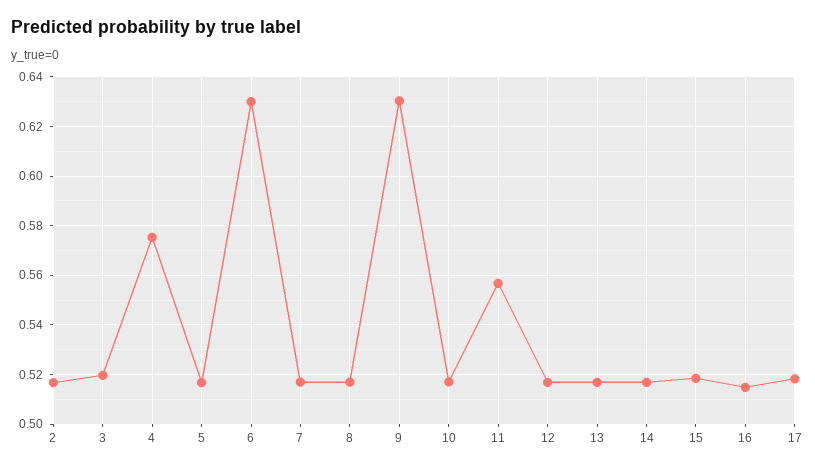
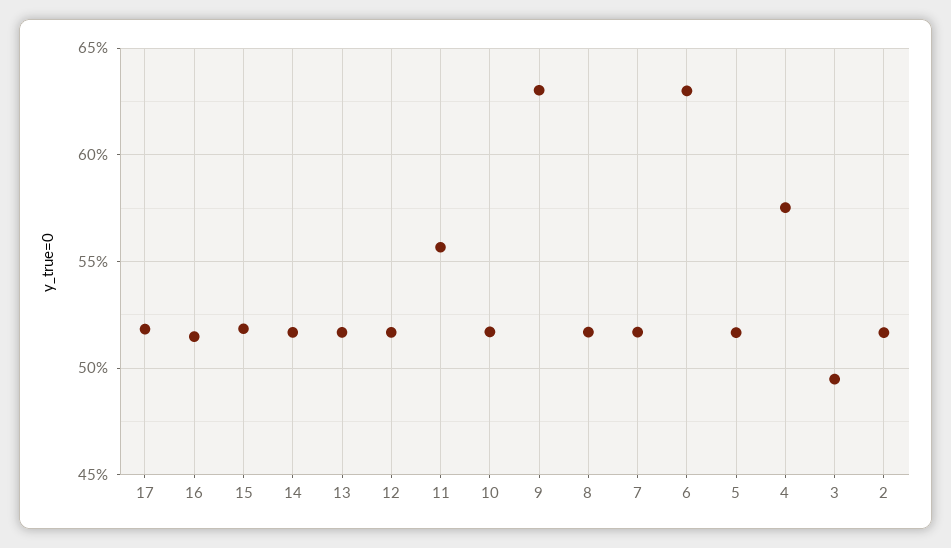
3: 0.52 -> 0.495

